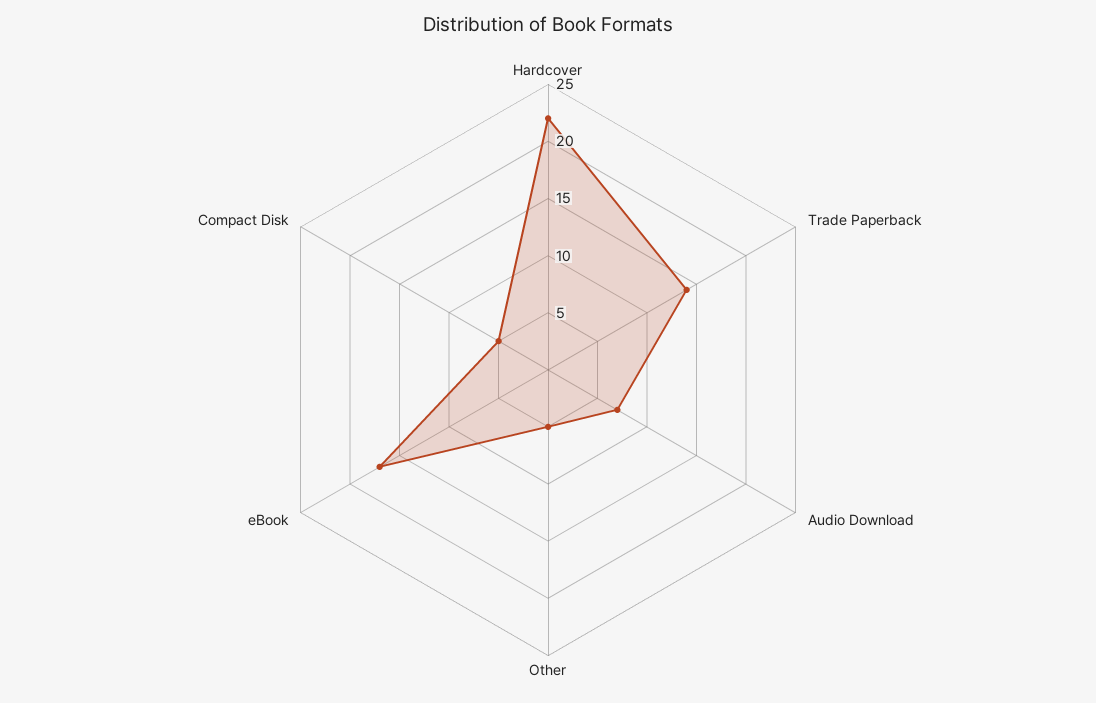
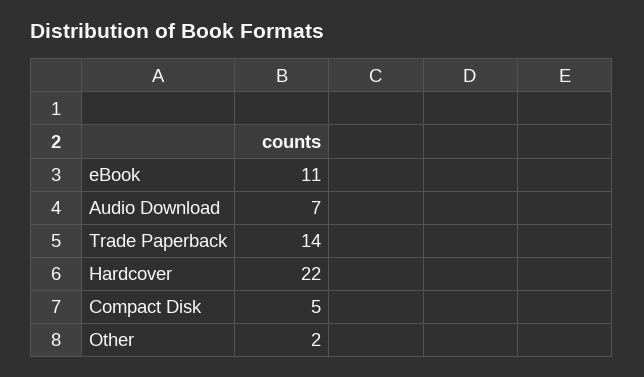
Other: 5 -> 2
eBook: 17 -> 11

